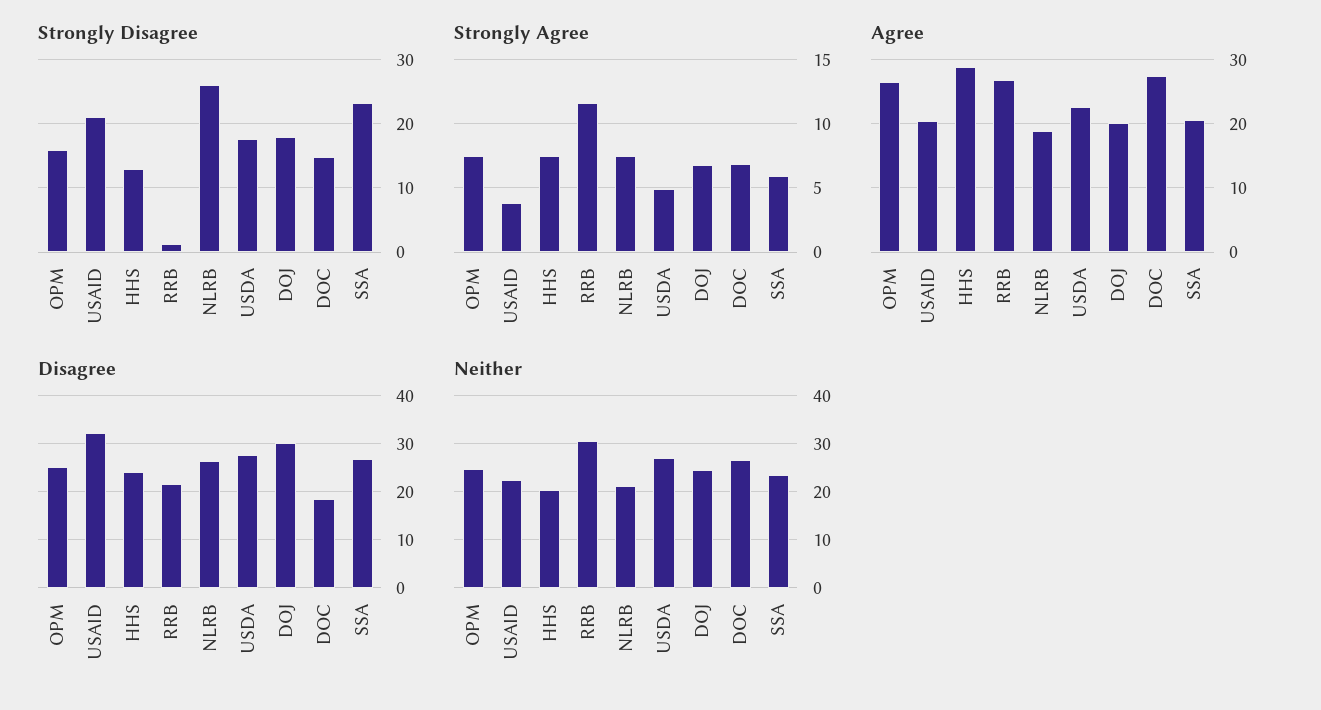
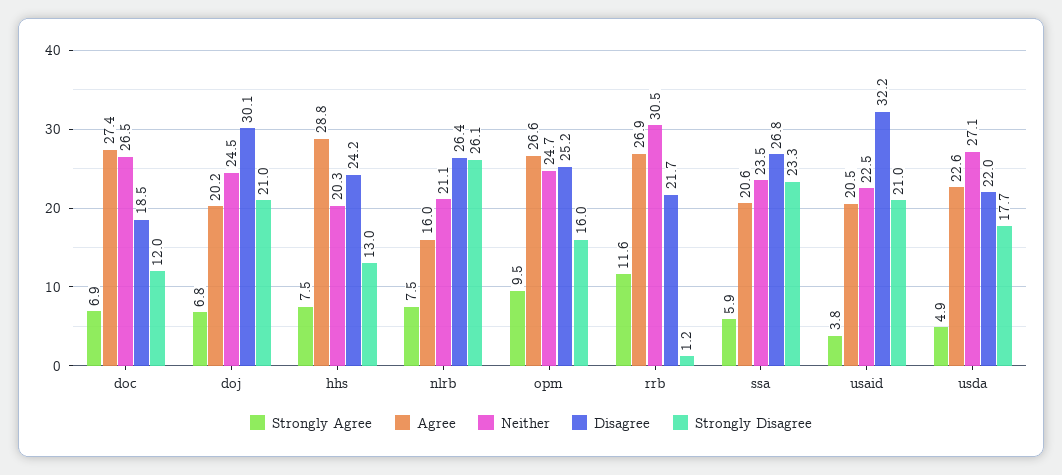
Strongly Disagree, DOJ: 18 -> 21
Strongly Disagree, DOC: 15 -> 12
Strongly Agree, OPM: 7.5 -> 9.5
Agree, NLRB: 19 -> 16
Disagree, USDA: 28 -> 22

